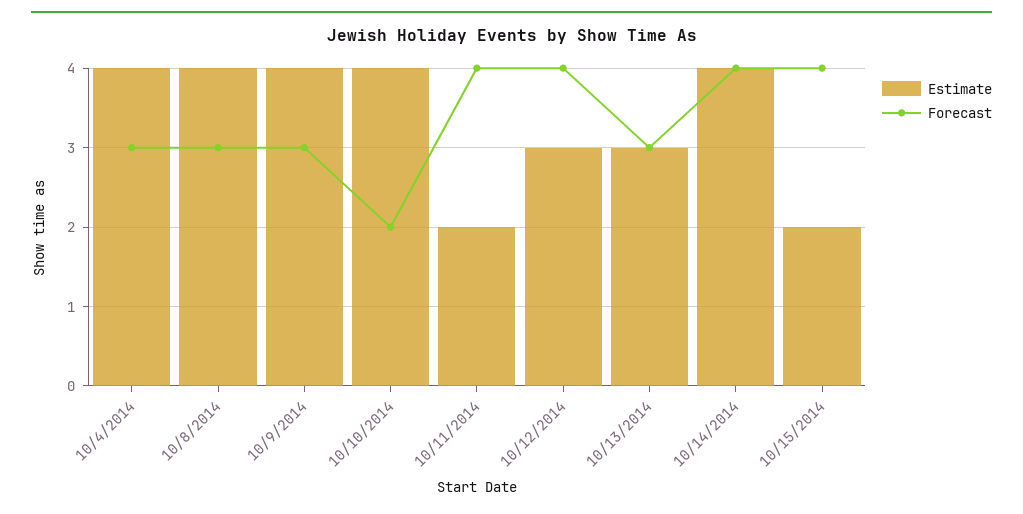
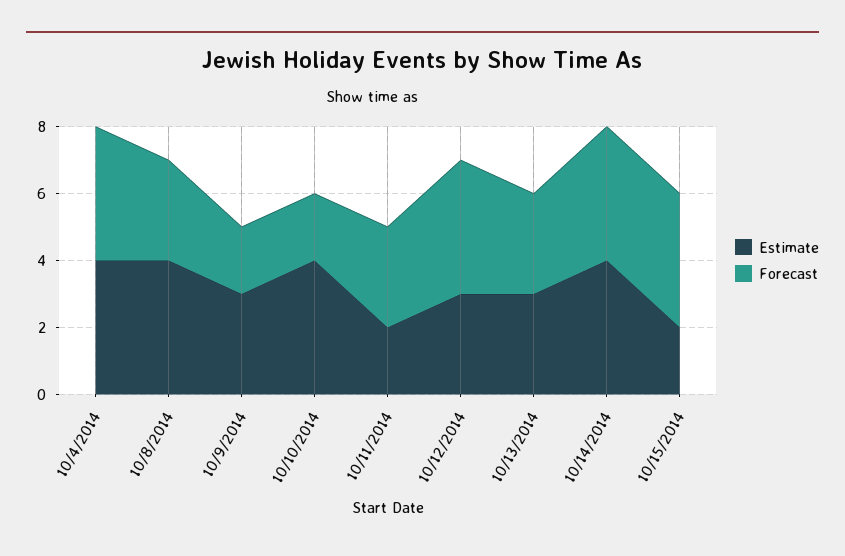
Forecast, 10/4/2014: 3 -> 4
Estimate, 10/9/2014: 4 -> 3
Forecast, 10/9/2014: 3 -> 2
Forecast, 10/11/2014: 4 -> 3

